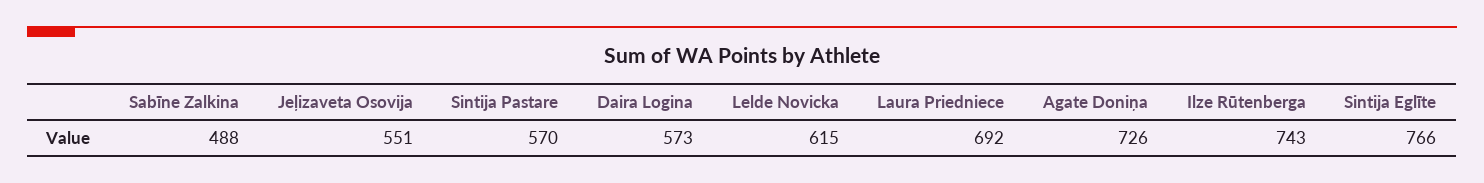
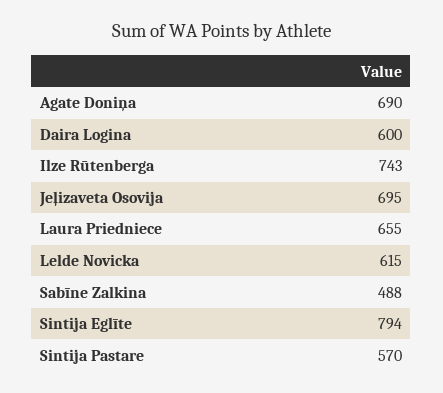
Jeļizaveta Osovija: 551 -> 695
Daira Logina: 573 -> 600
Laura Priedniece: 692 -> 655
Agate Doniņa: 726 -> 690
Sintija Eglīte: 766 -> 794

